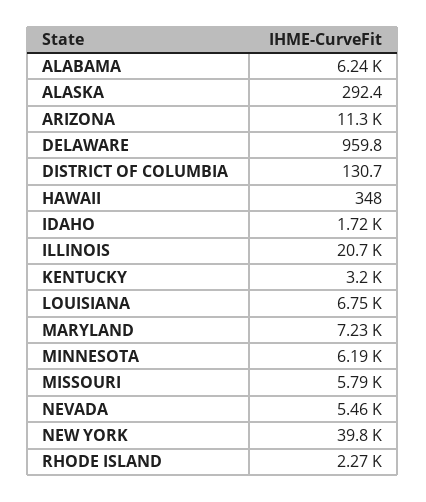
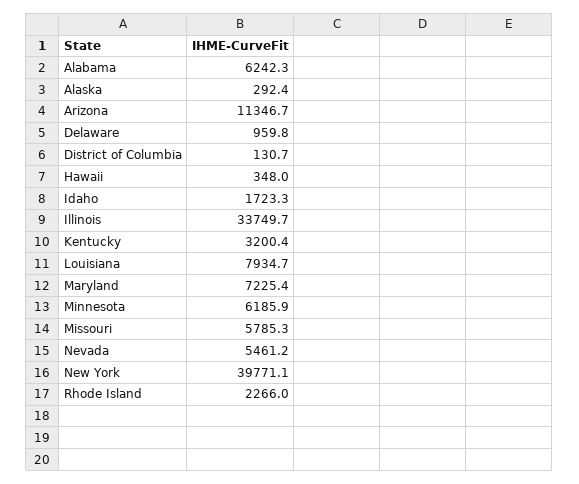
ILLINOIS: 20700 -> 33749.7
LOUISIANA: 6750 -> 7934.7

